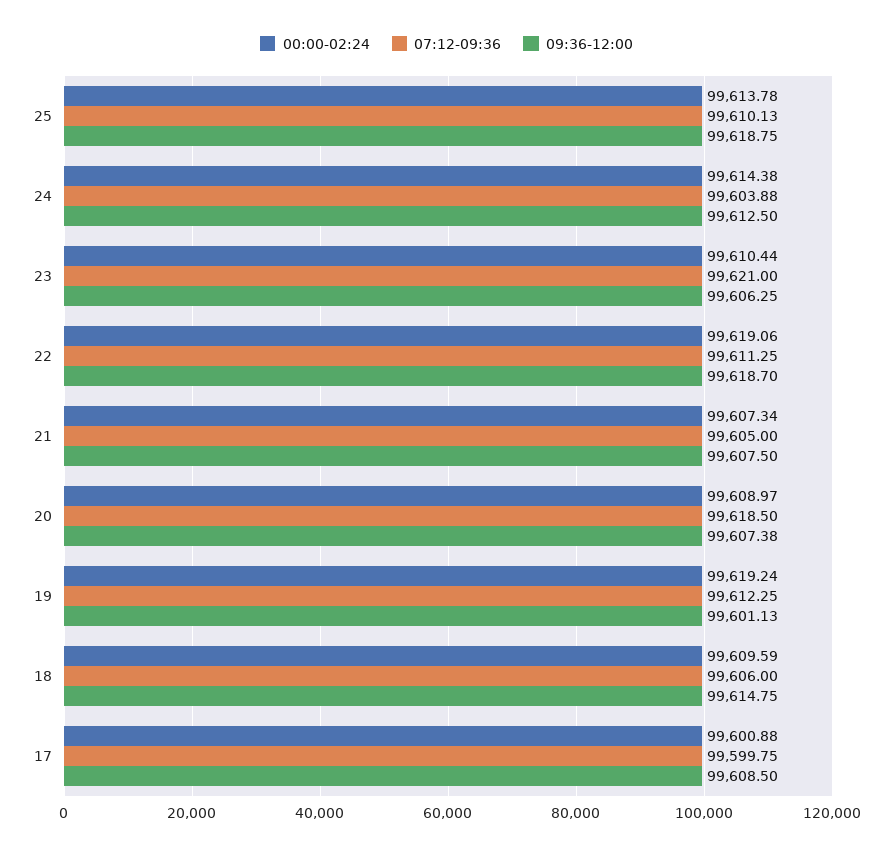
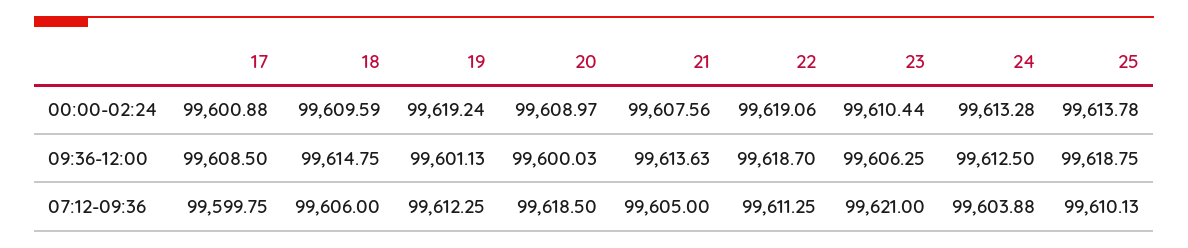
00:00-02:24, 24: 99614.38 -> 99613.28
00:00-02:24, 21: 99607.34 -> 99607.56
09:36-12:00, 21: 99607.5 -> 99613.63
09:36-12:00, 20: 99607.38 -> 99600.03

